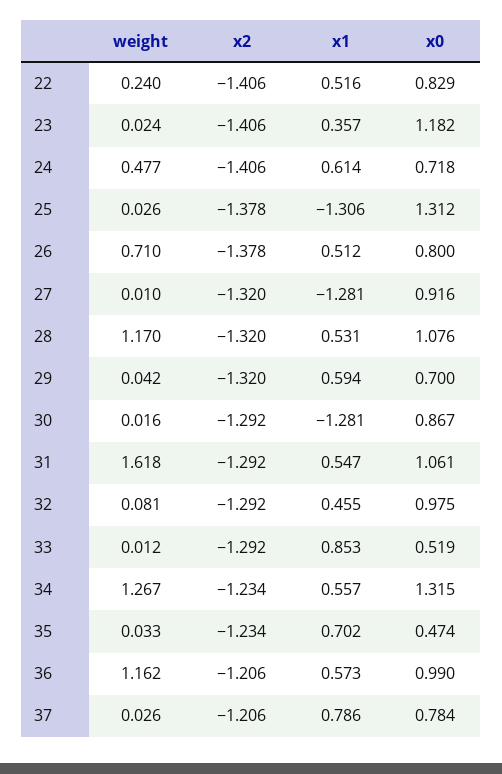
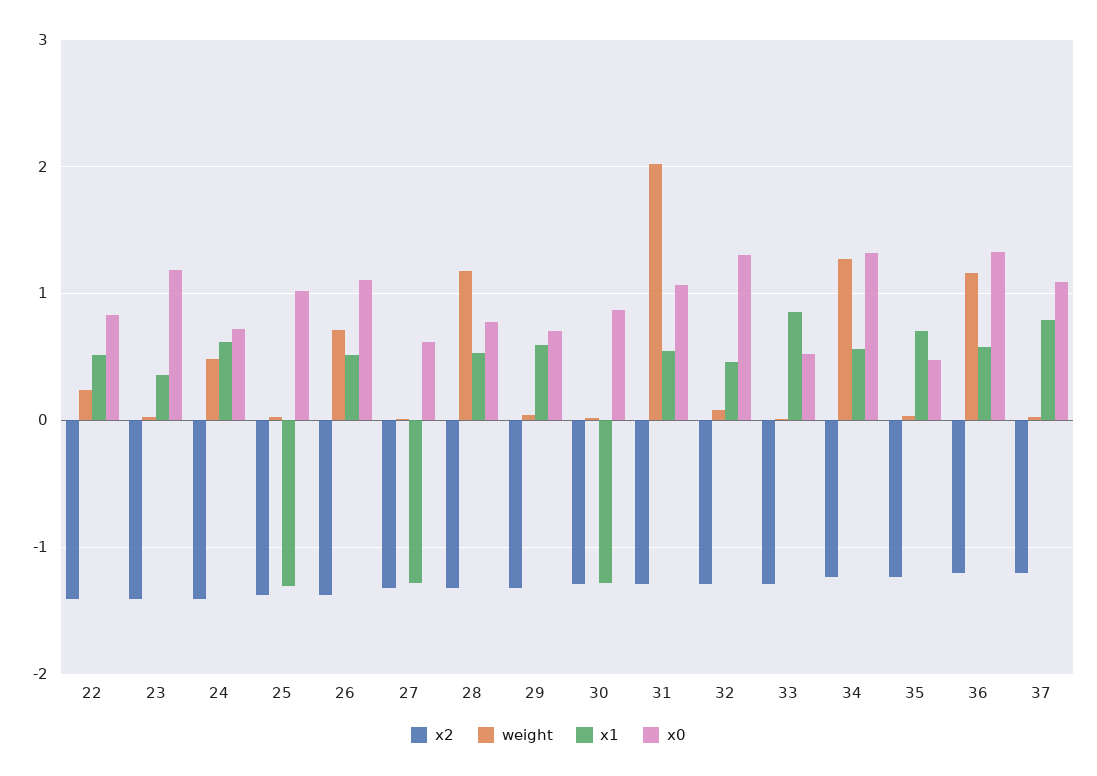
x0, 25: 1.312 -> 1
x0, 26: 0.8 -> 1.1
x0, 27: 0.916 -> 0.6
x0, 28: 1.076 -> 0.8
weight, 31: 1.618 -> 2
x0, 32: 0.975 -> 1.3
x0, 36: 0.99 -> 1.3
x0, 37: 0.784 -> 1.1

